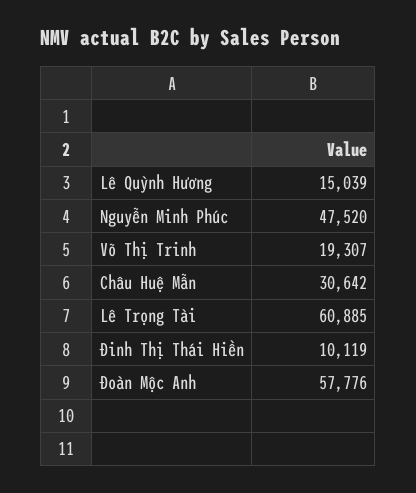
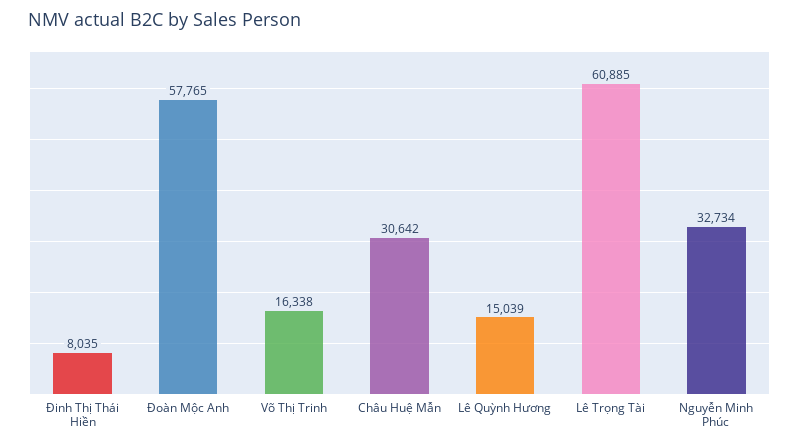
Nguyễn Minh Phúc: 47520 -> 32734
Võ Thị Trinh: 19307 -> 16338
Đinh Thị Thái Hiền: 10119 -> 8035
Đoàn Mộc Anh: 57776 -> 57765

